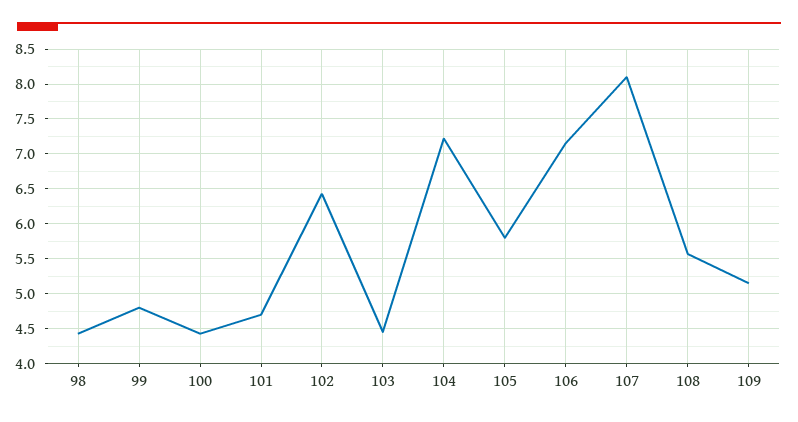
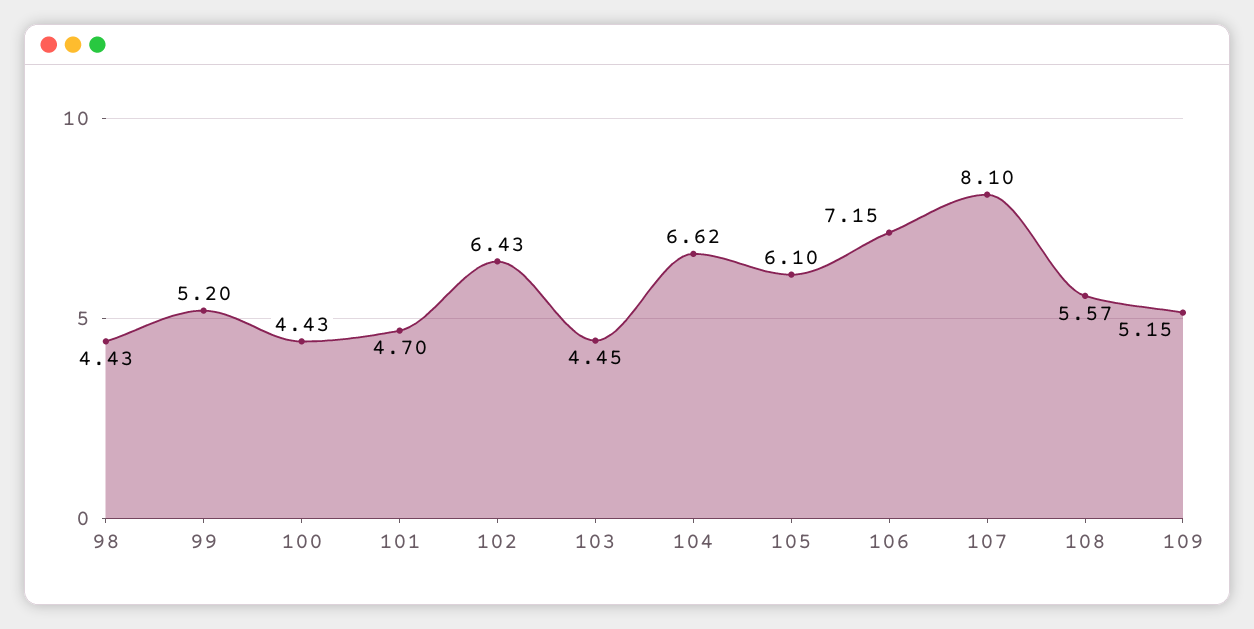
99: 4.8 -> 5.2
104: 7.2 -> 6.62
105: 5.8 -> 6.1

